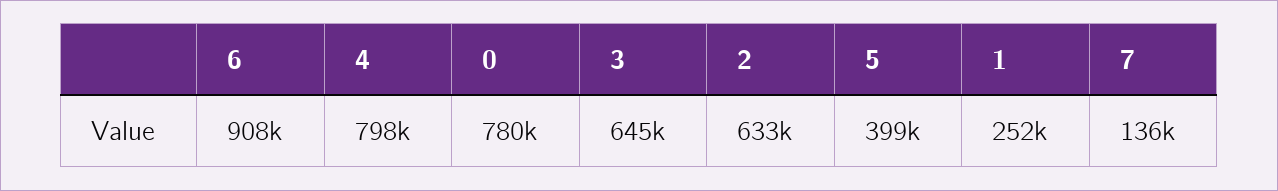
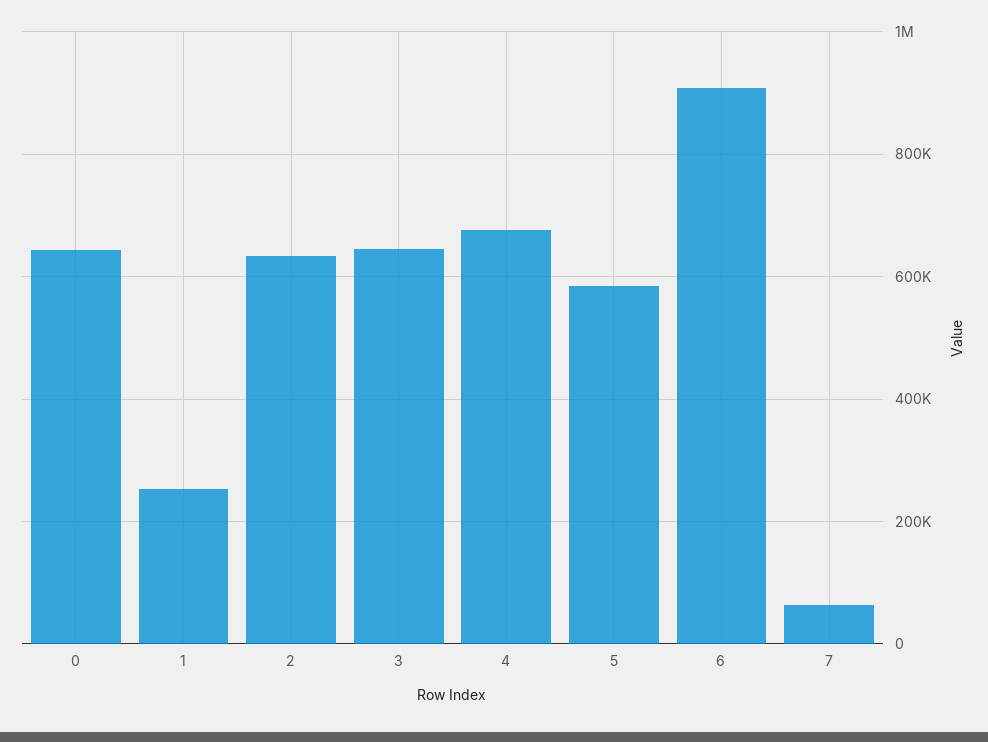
4: 798000 -> 680000
0: 780000 -> 640000
5: 399000 -> 580000
7: 136000 -> 60000

